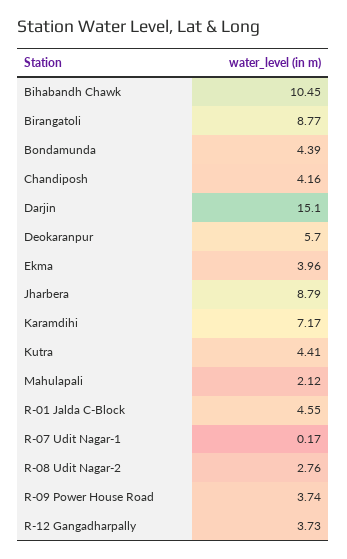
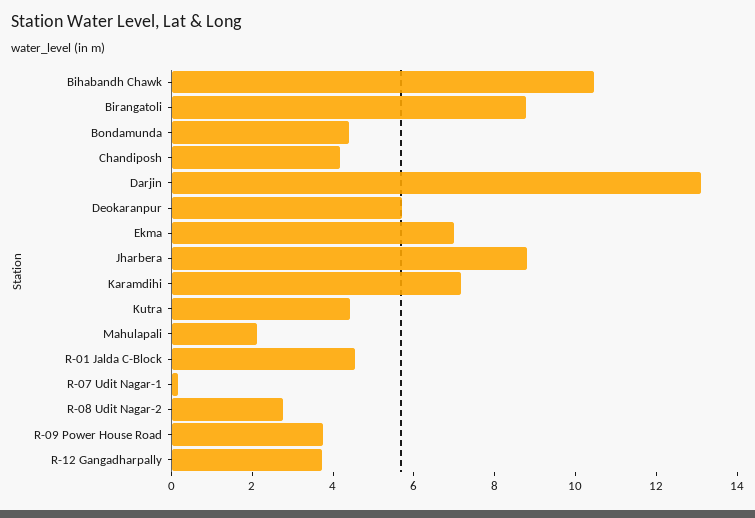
Darjin: 15.1 -> 13
Ekma: 3.96 -> 7

